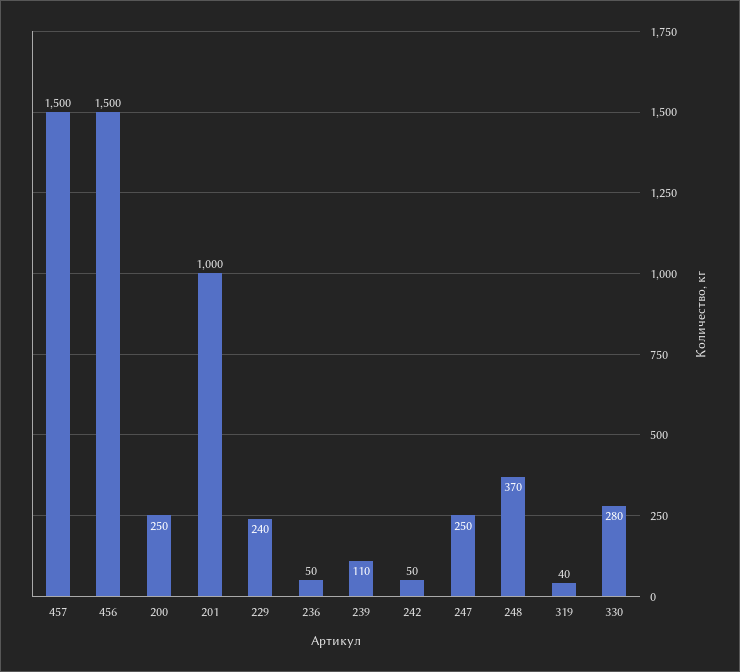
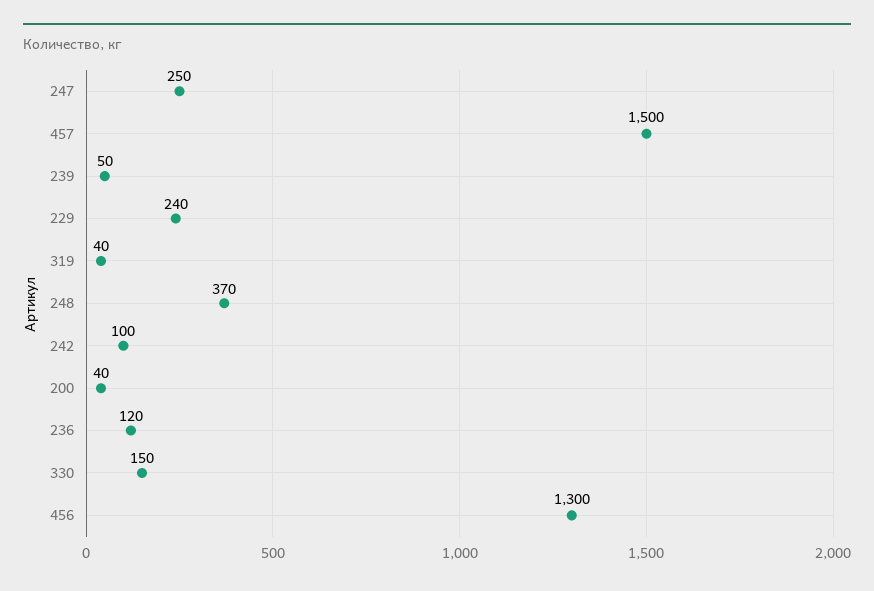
456: 1500 -> 1300
200: 250 -> 40
201: 1000 -> none
236: 50 -> 120
239: 110 -> 50
242: 50 -> 100
330: 280 -> 150

